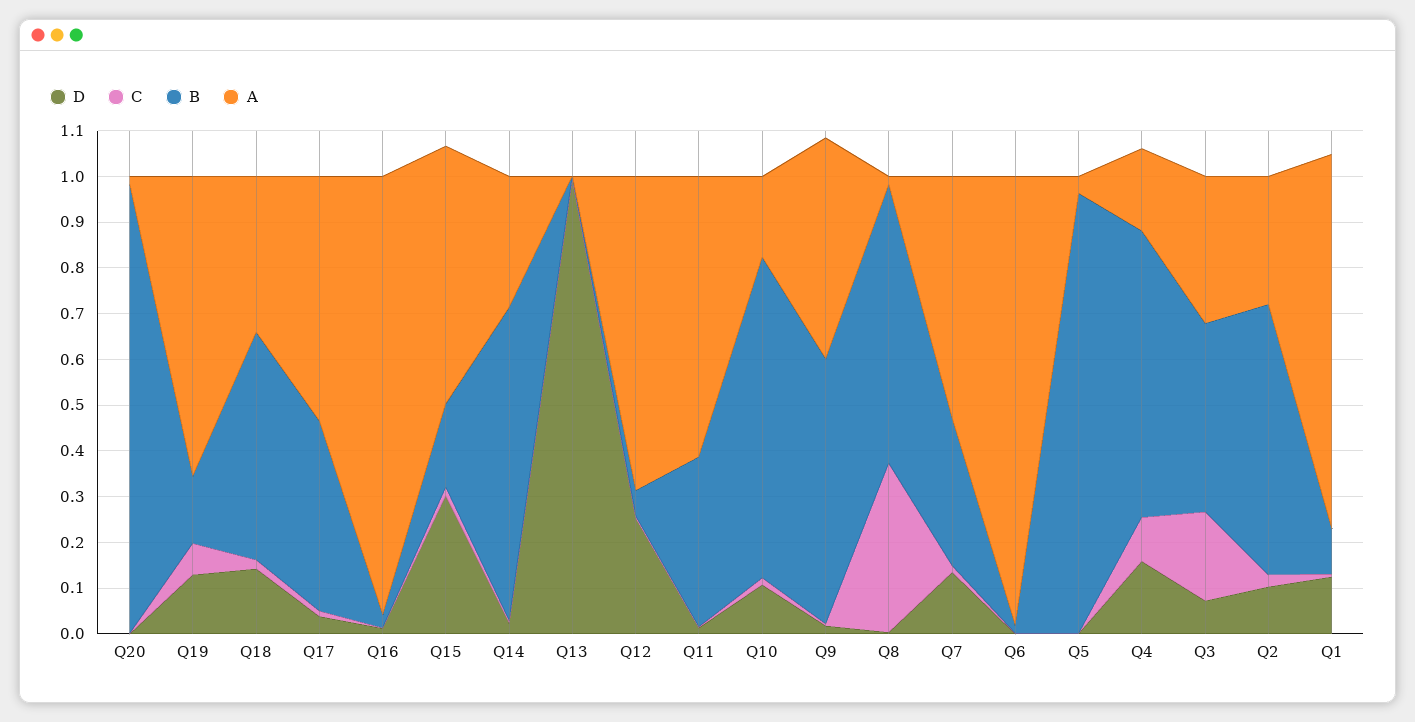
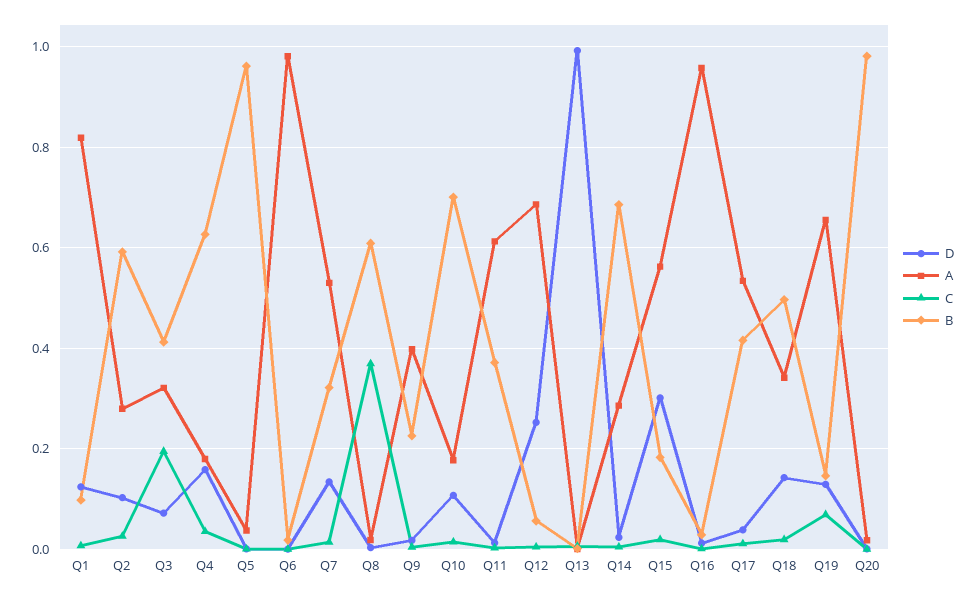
B, Q9: 0.58 -> 0.22
A, Q9: 0.48 -> 0.4
C, Q4: 0.1 -> 0.04

